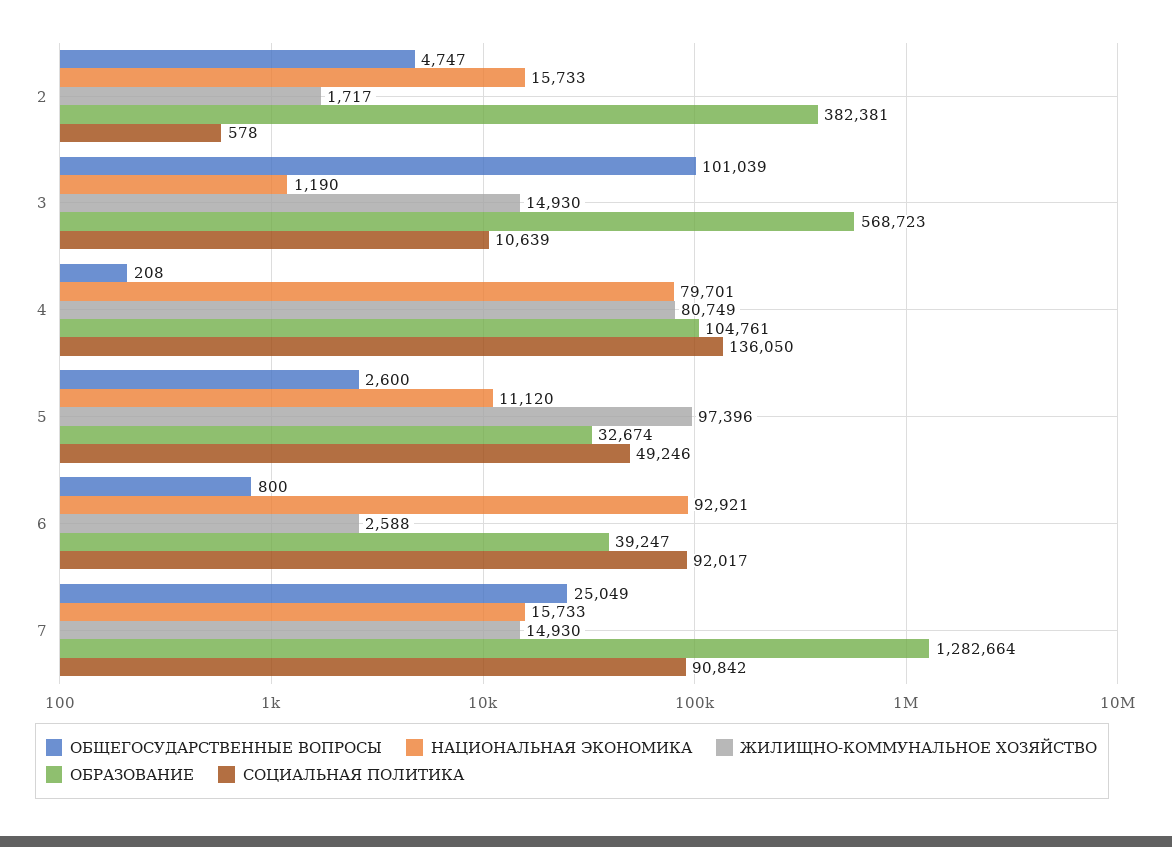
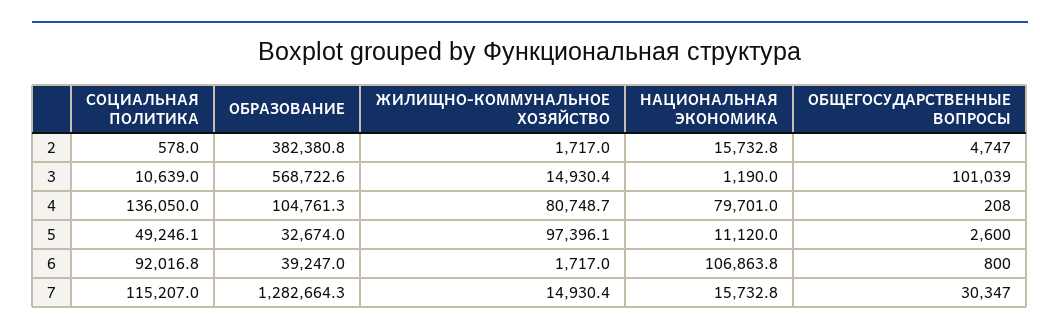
НАЦИОНАЛЬНАЯ ЭКОНОМИКА, 6: 92921 -> 106863.8
ЖИЛИЩНО-КОММУНАЛЬНОЕ ХОЗЯЙСТВО, 6: 2588 -> 1717
ОБЩЕГОСУДАРСТВЕННЫЕ ВОПРОСЫ, 7: 25049 -> 30347
СОЦИАЛЬНАЯ ПОЛИТИКА, 7: 90842 -> 115207

